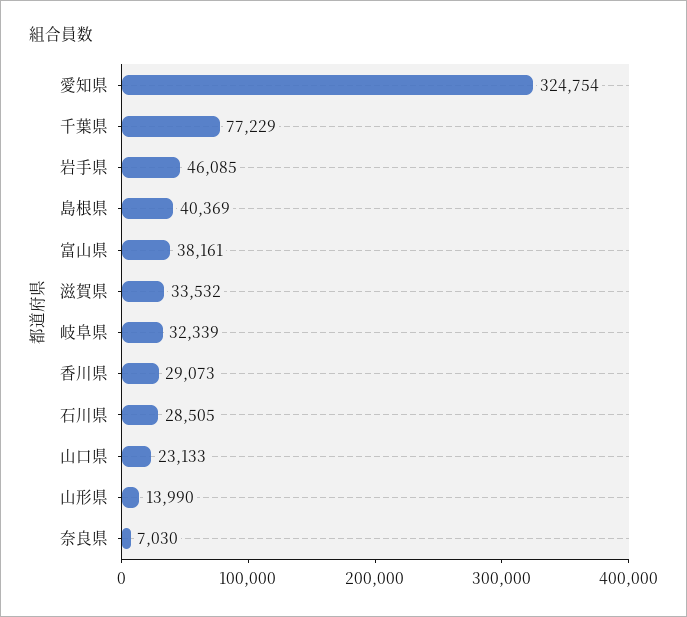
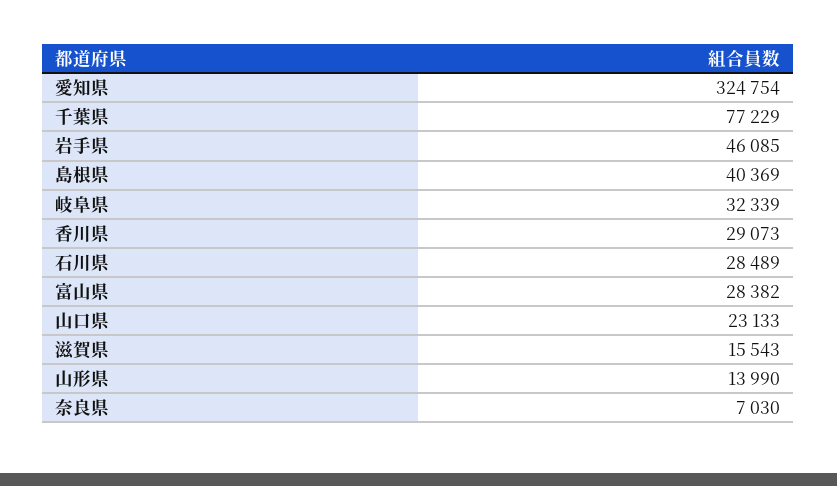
富山県: 38161 -> 28382
滋賀県: 33532 -> 15543
石川県: 28505 -> 28489

